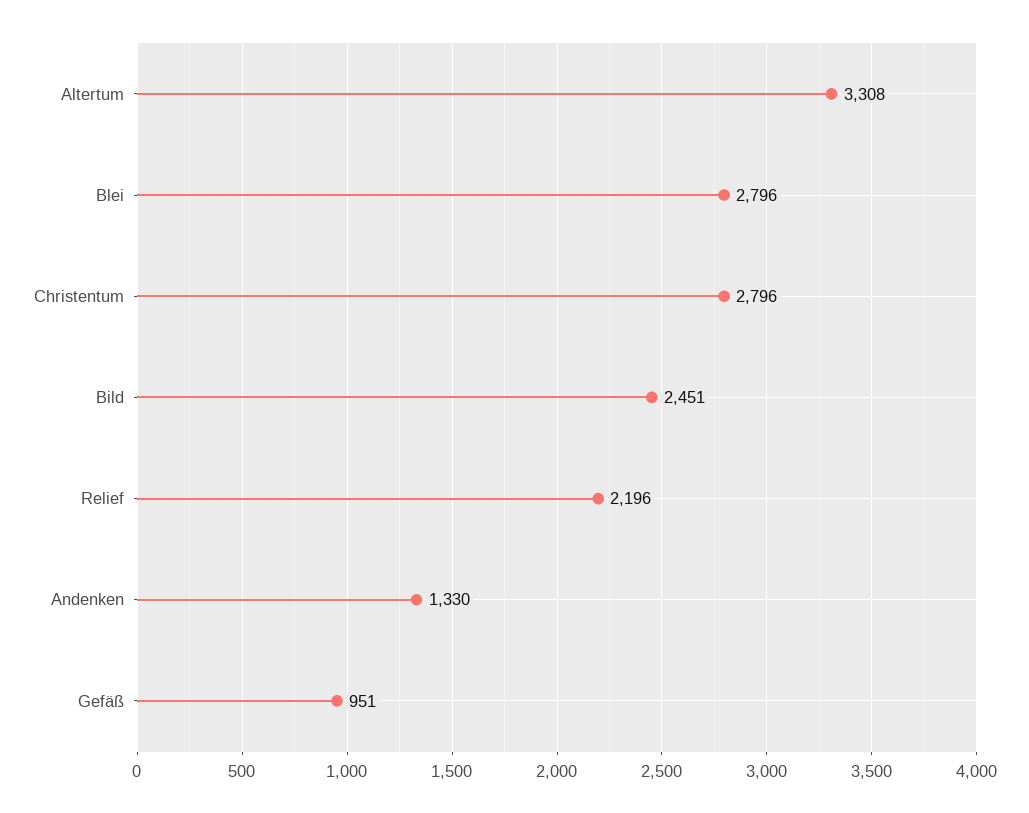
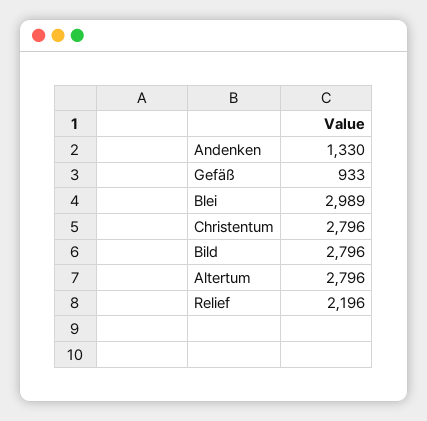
Altertum: 3308 -> 2796
Blei: 2796 -> 2989
Bild: 2451 -> 2796
Gefäß: 951 -> 933

